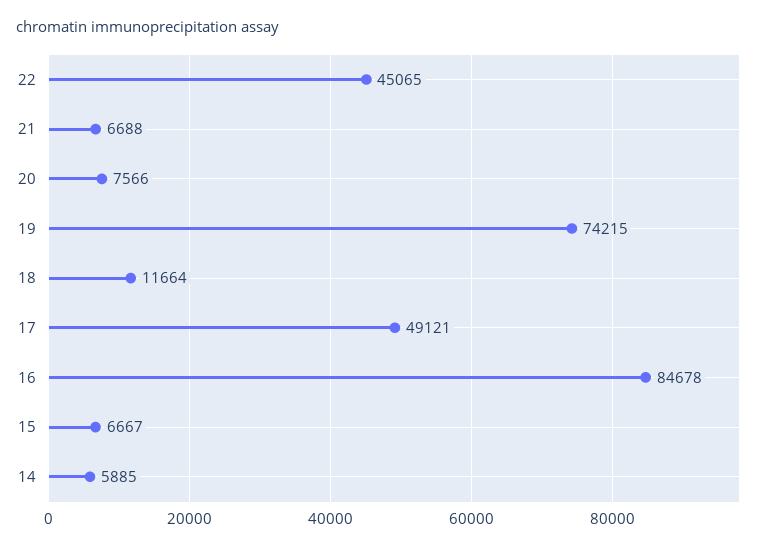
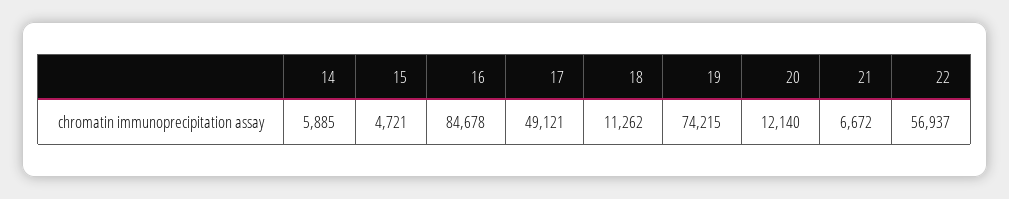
22: 45065 -> 56937
21: 6688 -> 6672
20: 7566 -> 12140
18: 11664 -> 11262
15: 6667 -> 4721

